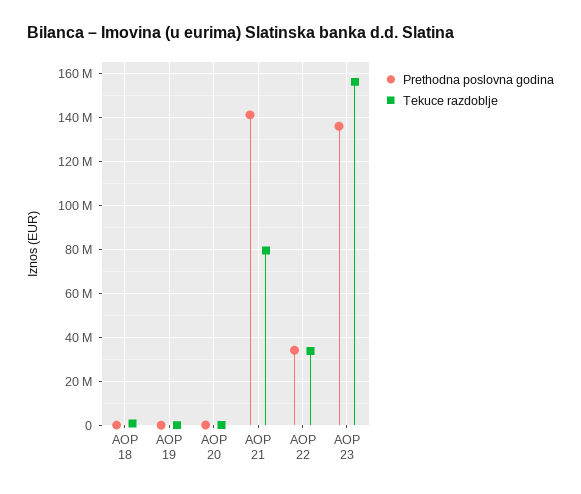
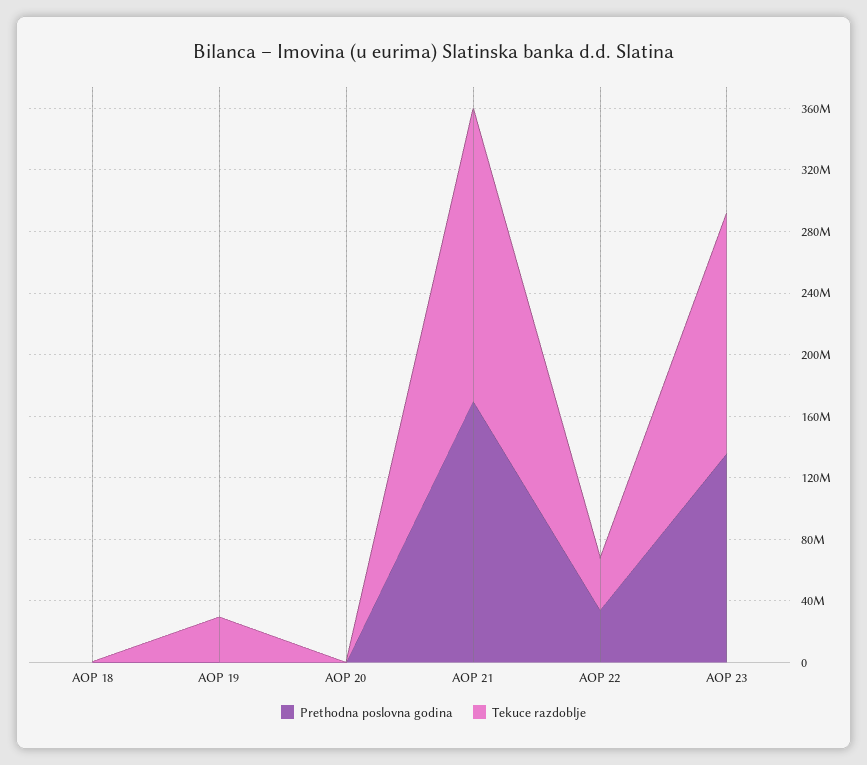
Tekuce razdoblje, AOP 19: 0 -> 30000000
Prethodna poslovna godina, AOP 21: 140000000 -> 170000000
Tekuce razdoblje, AOP 21: 80000000 -> 190000000

